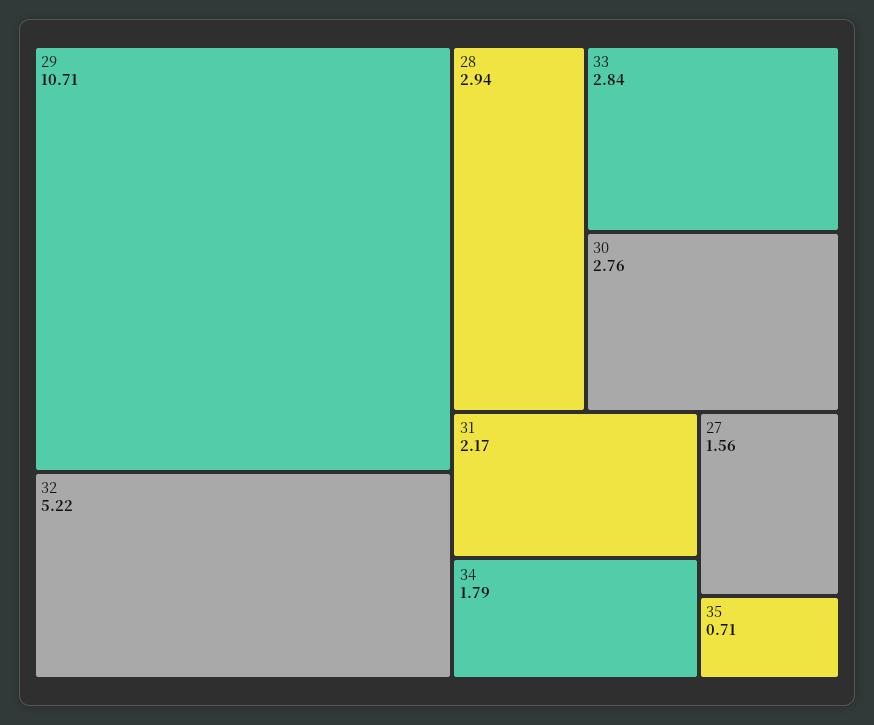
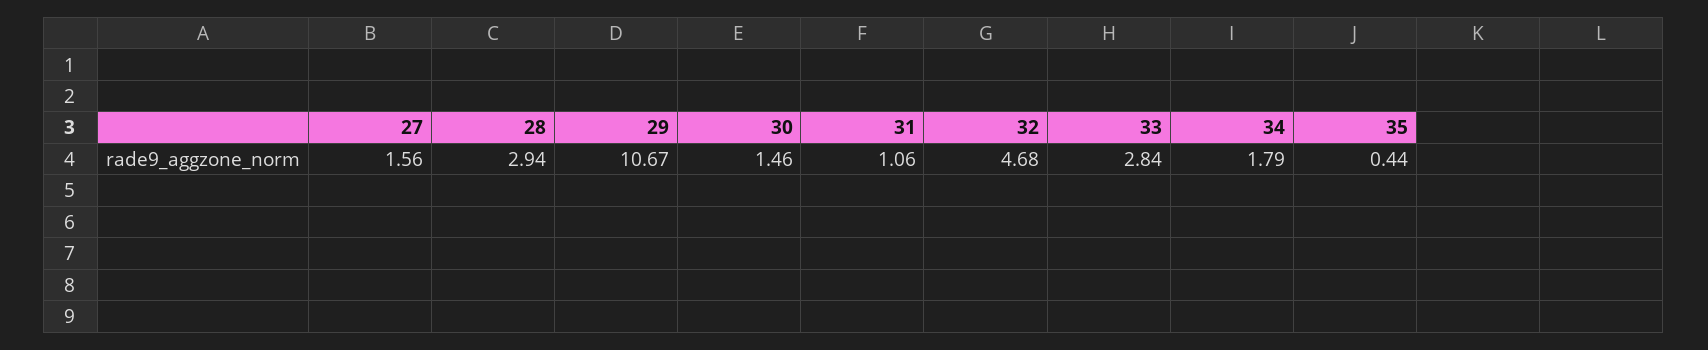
29: 10.71 -> 10.67
32: 5.22 -> 4.68
30: 2.76 -> 1.46
31: 2.17 -> 1.06
35: 0.71 -> 0.44

